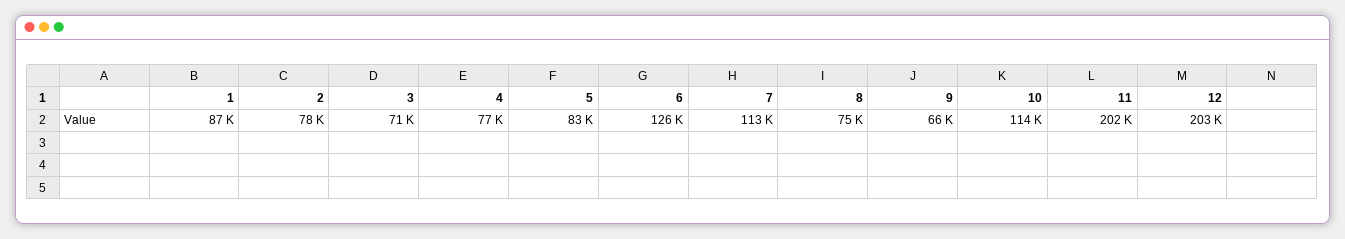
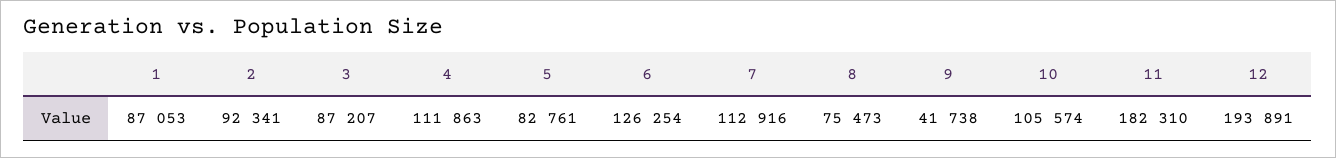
2: 78000 -> 92341
3: 71000 -> 87207
4: 77000 -> 111863
9: 66000 -> 41738
10: 114000 -> 105574
11: 202000 -> 182310
12: 203000 -> 193891

